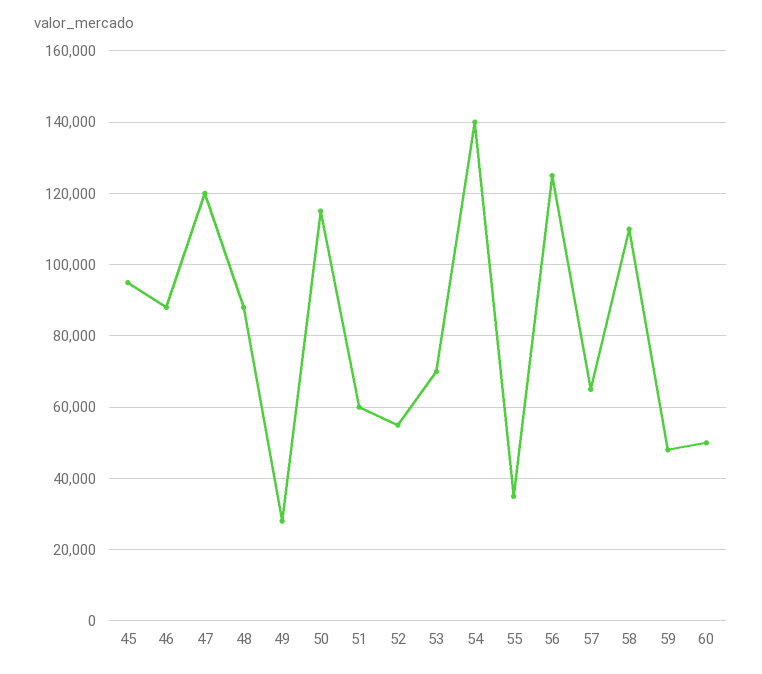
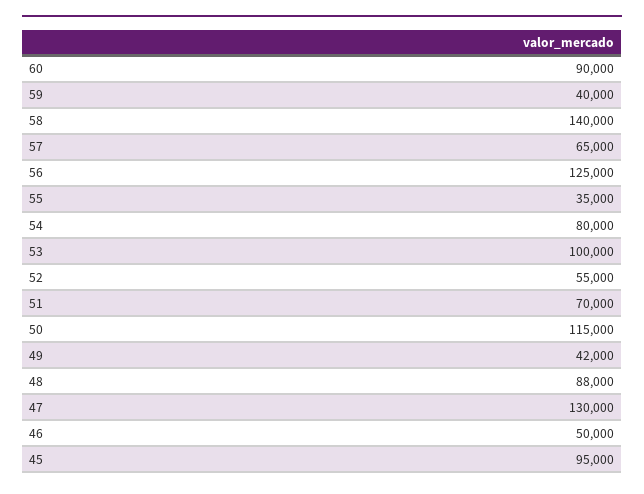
46: 88000 -> 50000
47: 120000 -> 130000
49: 28000 -> 42000
51: 60000 -> 70000
53: 70000 -> 100000
54: 140000 -> 80000
58: 110000 -> 140000
59: 48000 -> 40000
60: 50000 -> 90000

